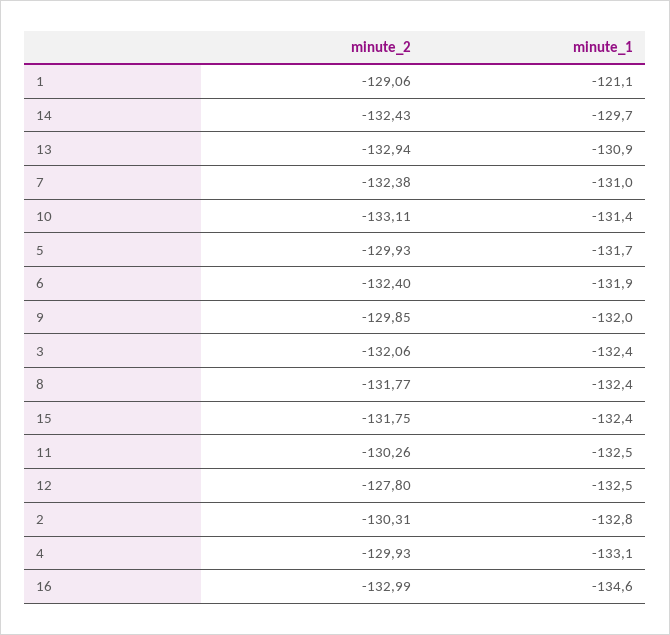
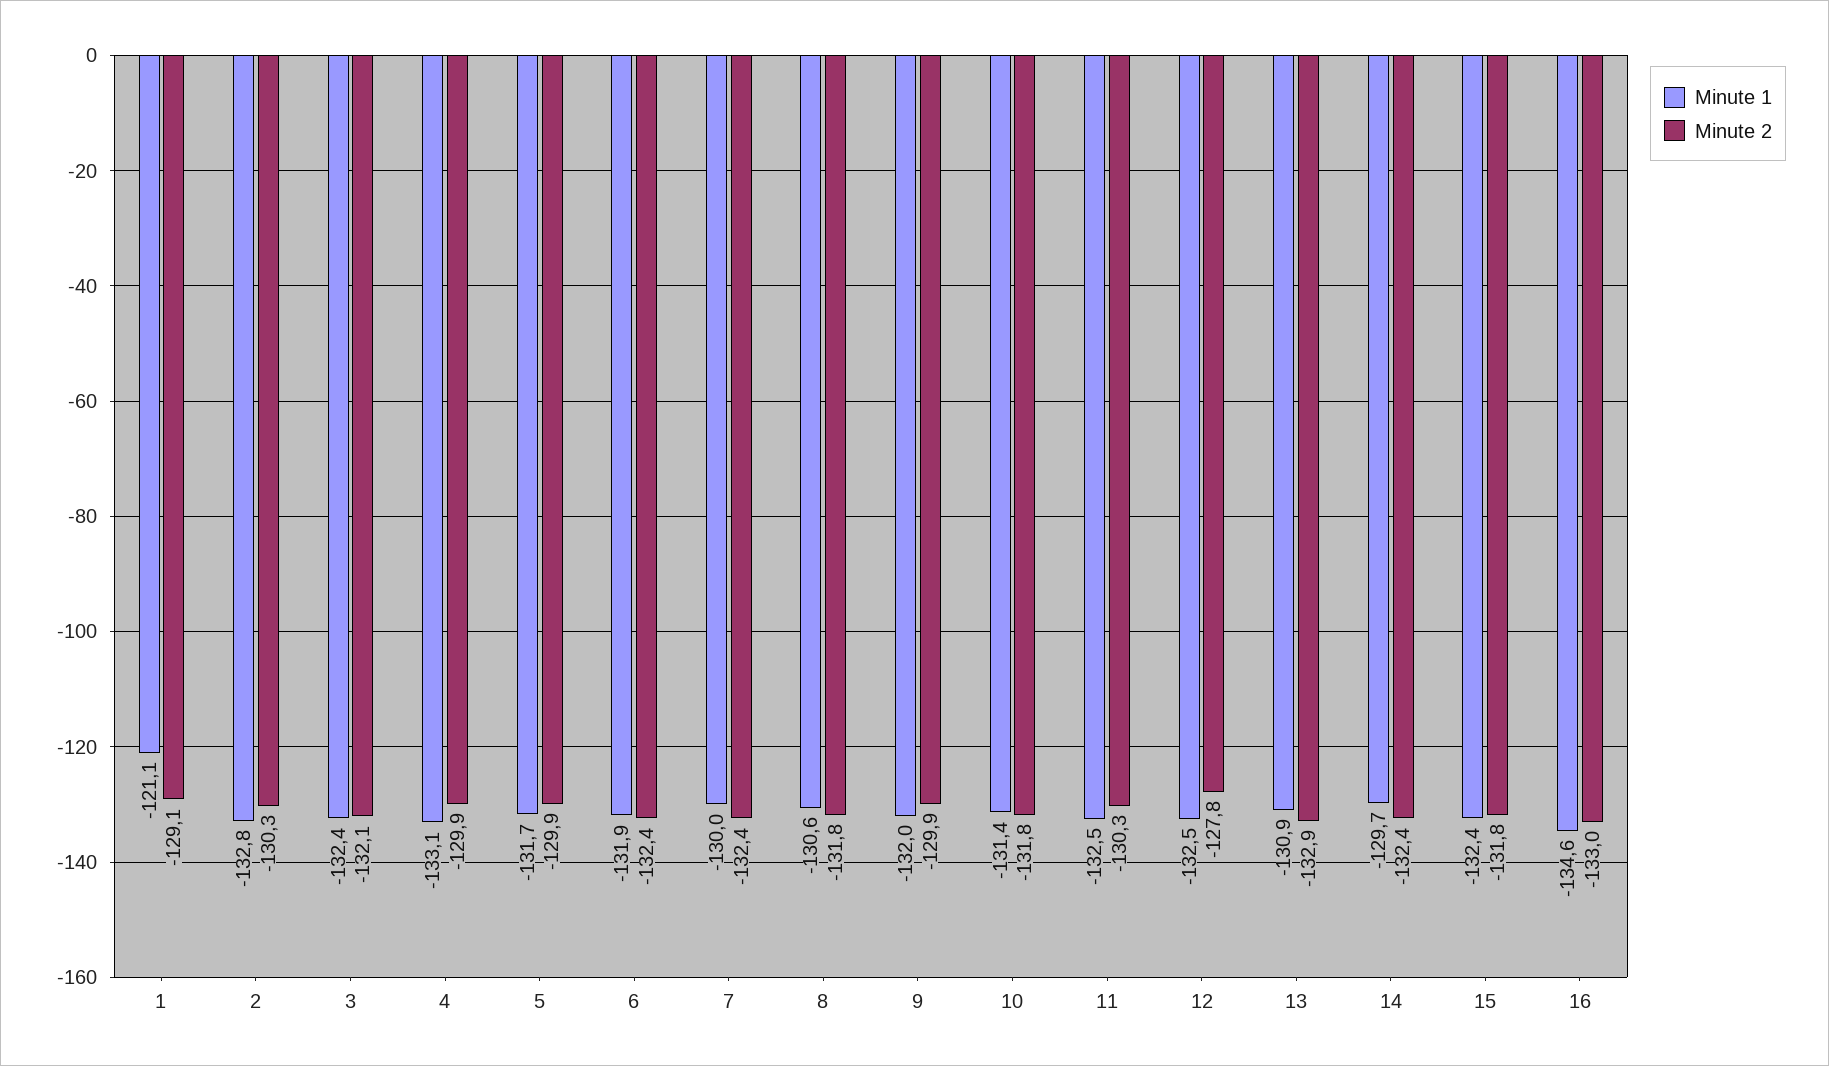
minute_1, 7: -131 -> -130
minute_2, 10: -133.11 -> -131.8
minute_1, 8: -132.4 -> -130.6

